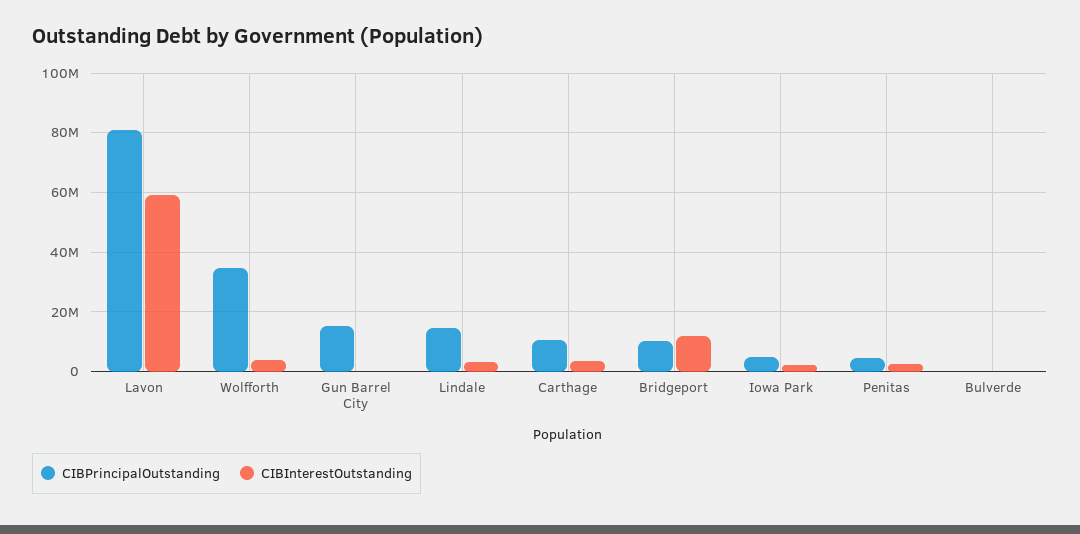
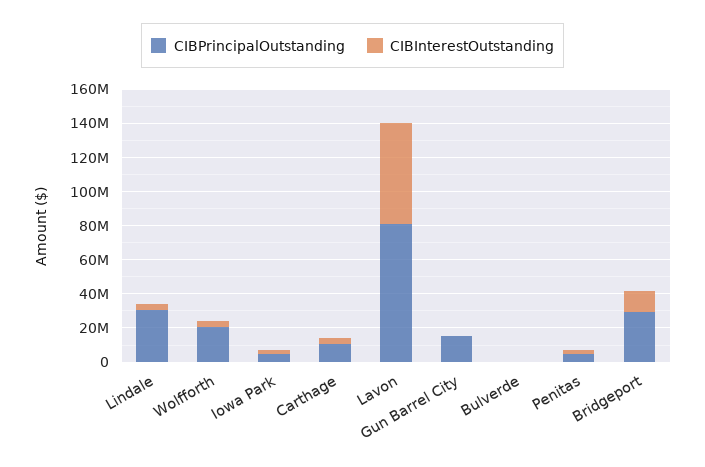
CIBPrincipalOutstanding, Wolfforth: 35000000 -> 20000000
CIBPrincipalOutstanding, Lindale: 15000000 -> 30000000
CIBPrincipalOutstanding, Bridgeport: 10000000 -> 30000000

